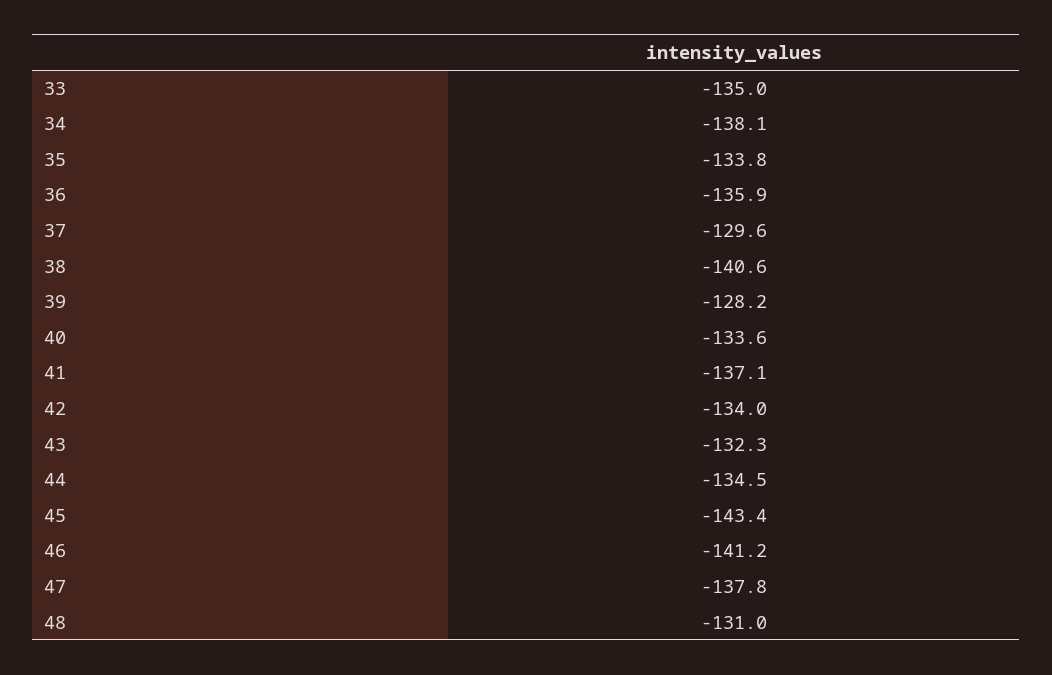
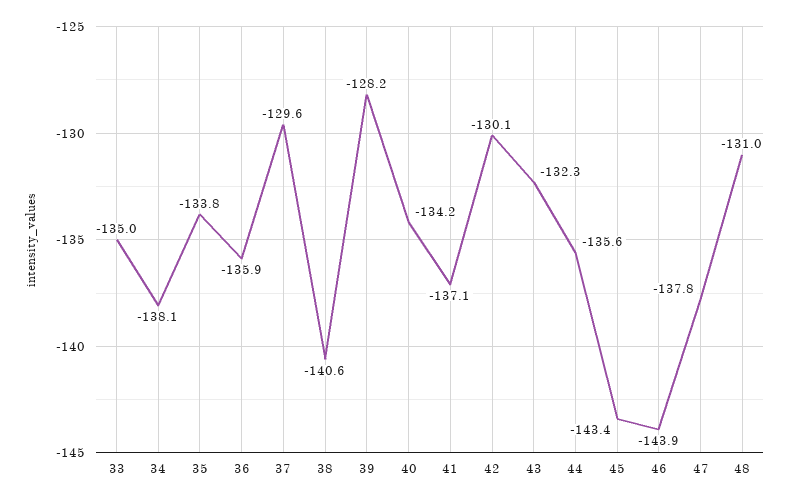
40: -133.6 -> -134.2
42: -134 -> -130.1
44: -134.5 -> -135.6
46: -141.2 -> -143.9

